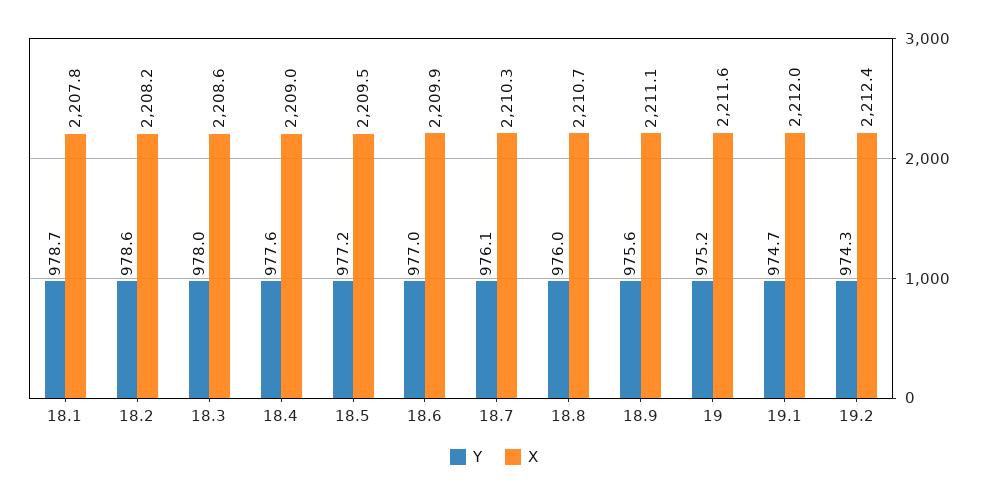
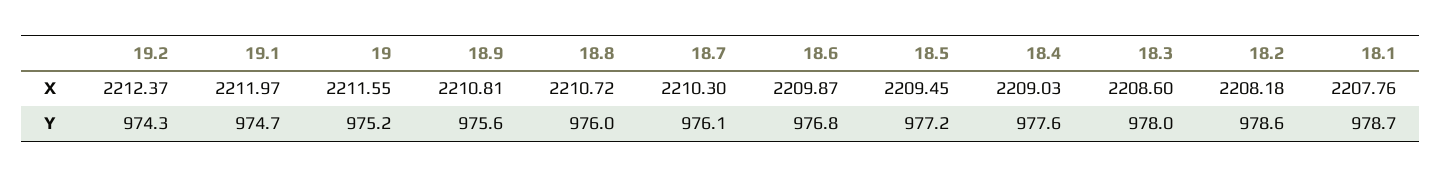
Y, 18.6: 977 -> 976.8
X, 18.9: 2211.1 -> 2210.81

